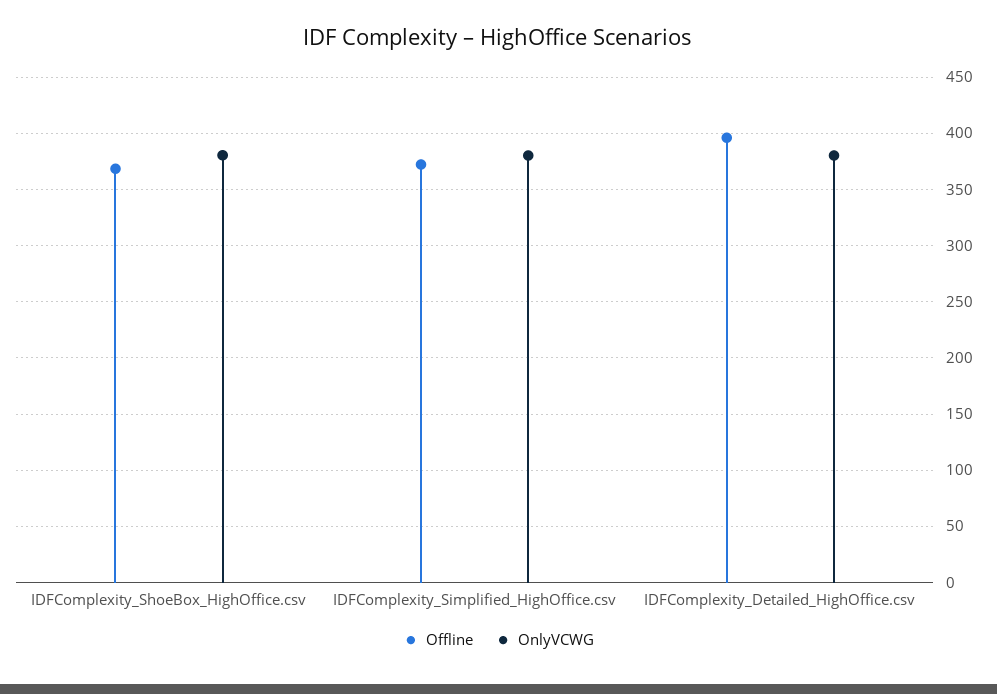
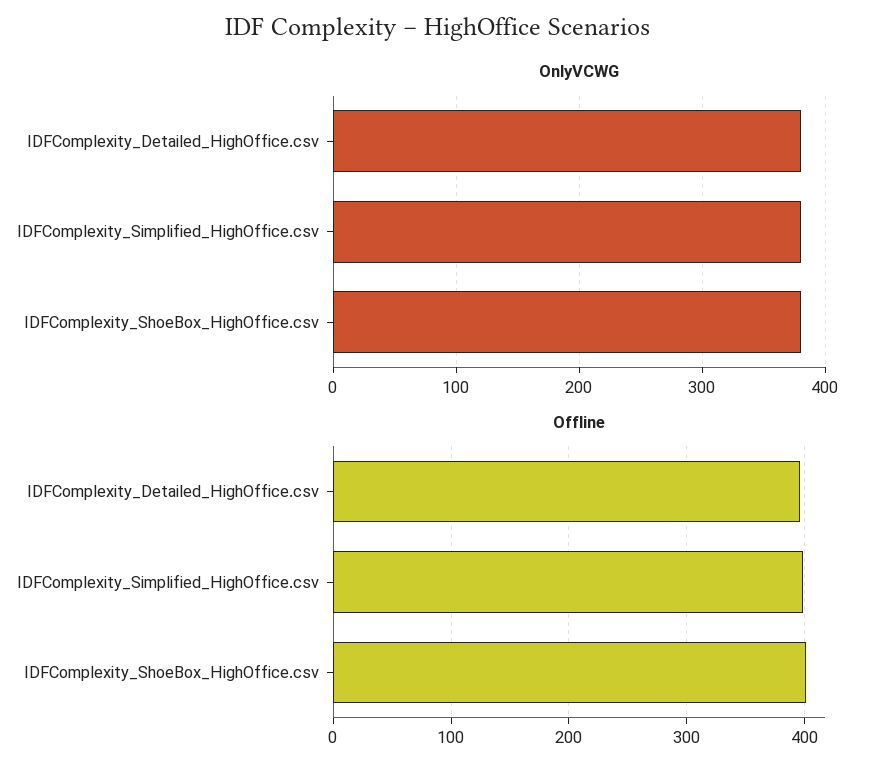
Offline, IDFComplexity_ShoeBox_HighOffice.csv: 370 -> 400
Offline, IDFComplexity_Simplified_HighOffice.csv: 370 -> 400

